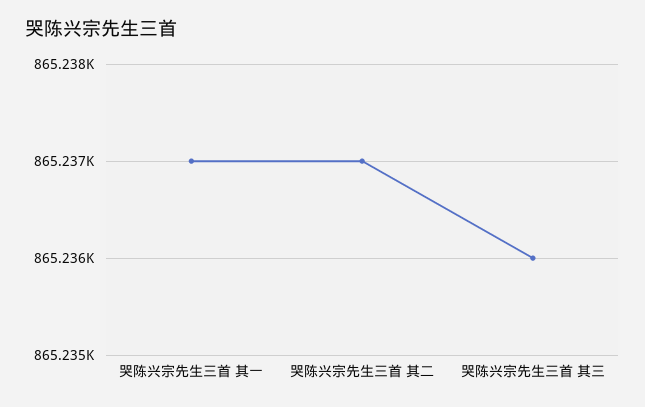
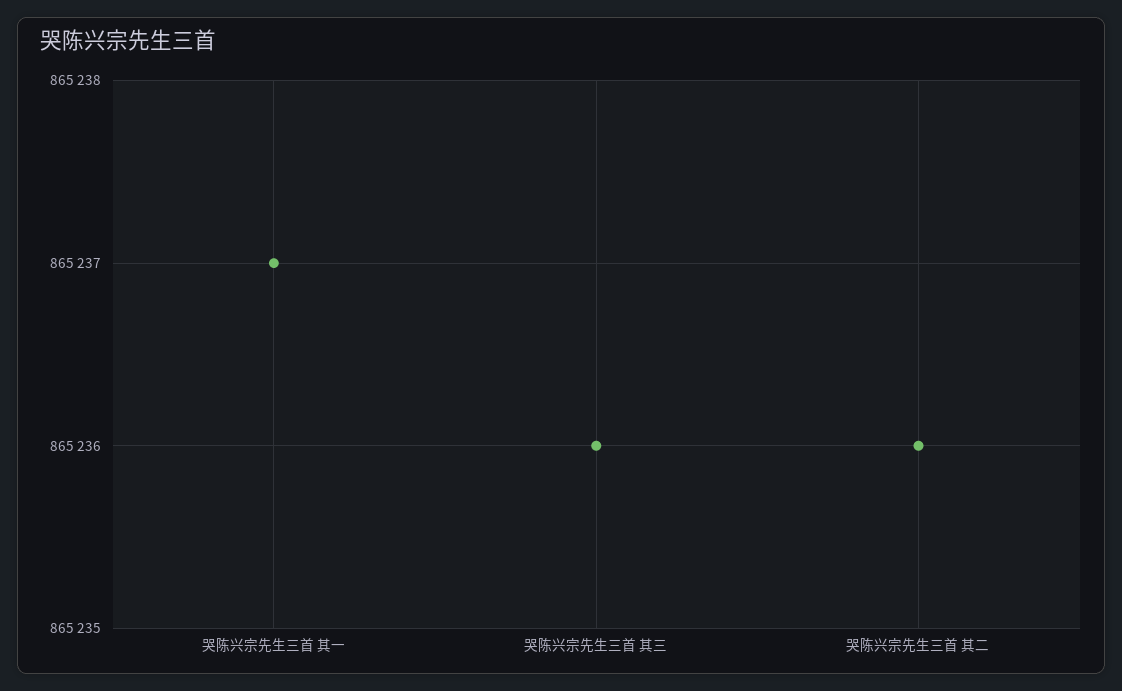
哭陈兴宗先生三首 其二: 865237 -> 865236

